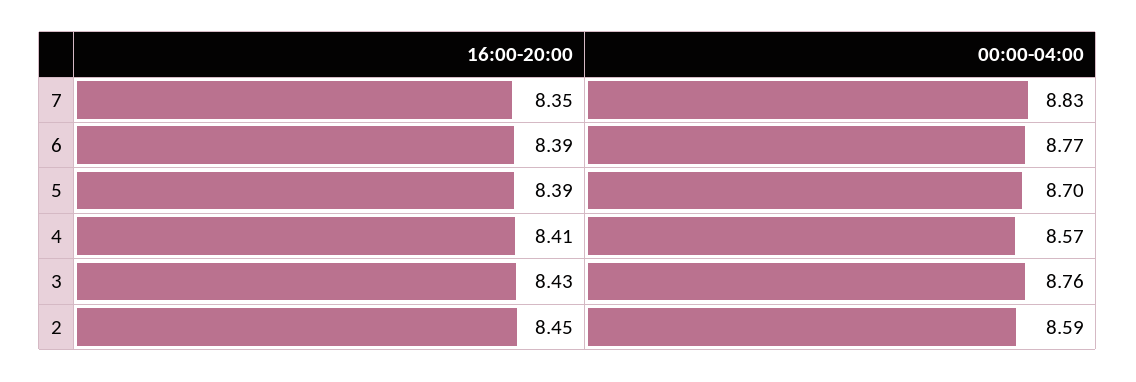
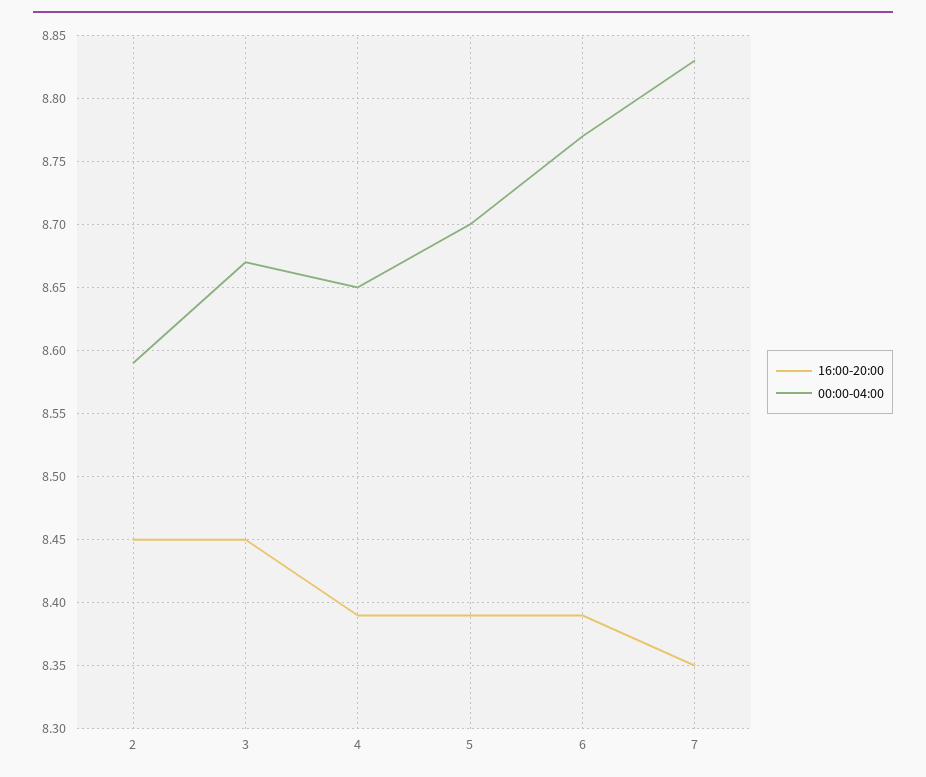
16:00-20:00, 4: 8.41 -> 8.39
00:00-04:00, 4: 8.57 -> 8.65
16:00-20:00, 3: 8.43 -> 8.45
00:00-04:00, 3: 8.76 -> 8.67

